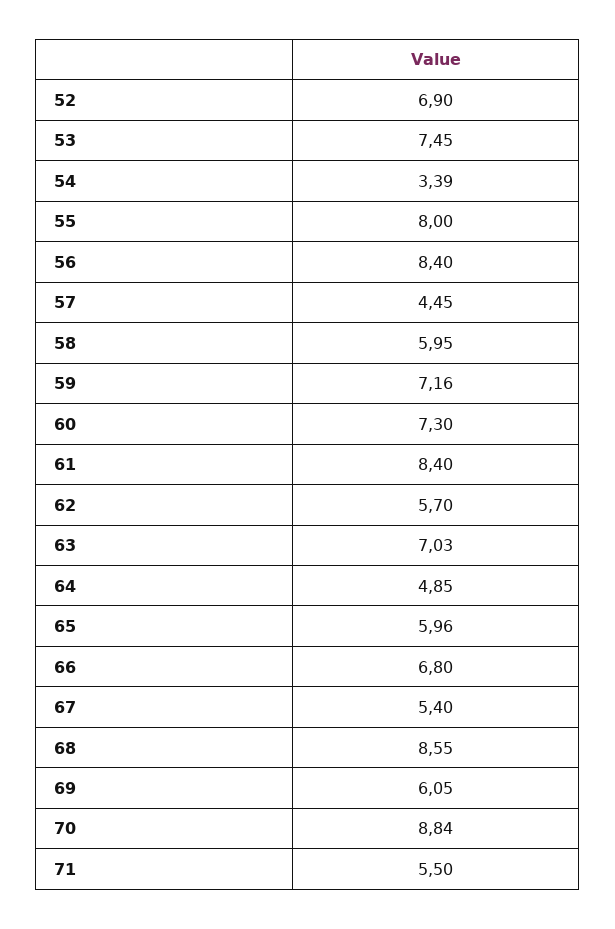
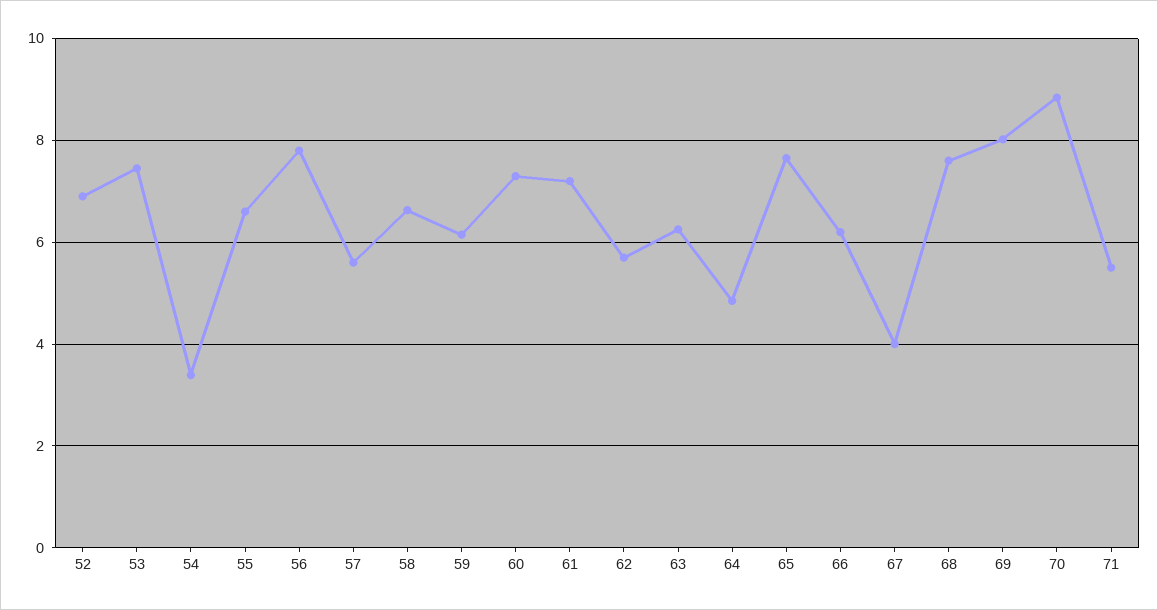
55: 8 -> 6.6
56: 8.4 -> 7.8
57: 4.45 -> 5.6
58: 5.95 -> 6.6
59: 7.16 -> 6.2
61: 8.4 -> 7.2
63: 7.03 -> 6.2
65: 5.96 -> 7.6
66: 6.8 -> 6.2
67: 5.4 -> 4
68: 8.55 -> 7.6
69: 6.05 -> 8

